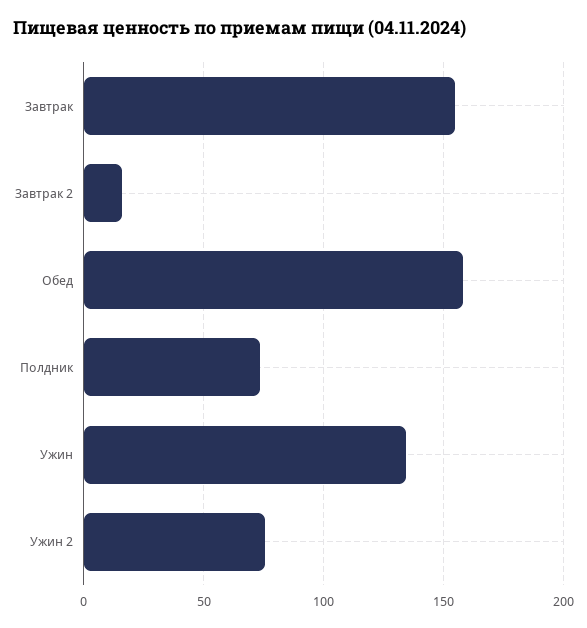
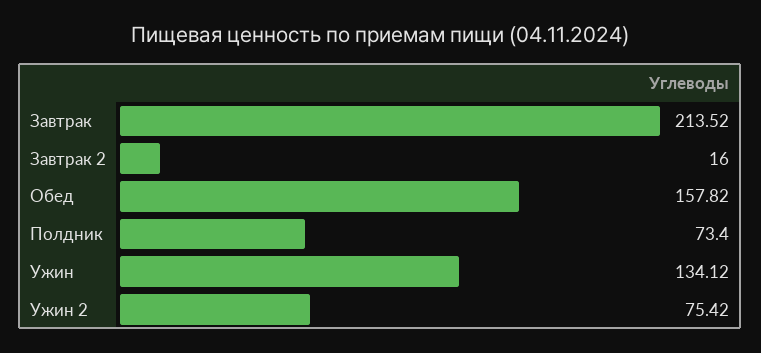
Завтрак: 155 -> 213.52

